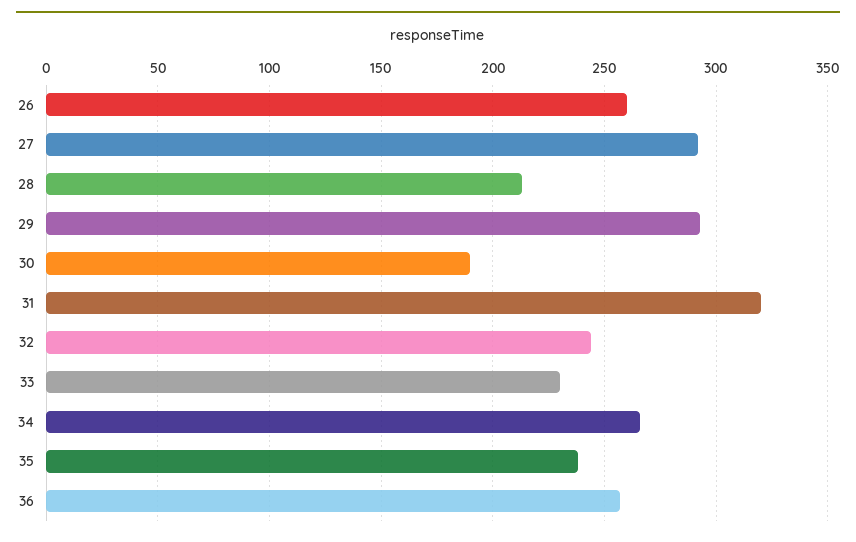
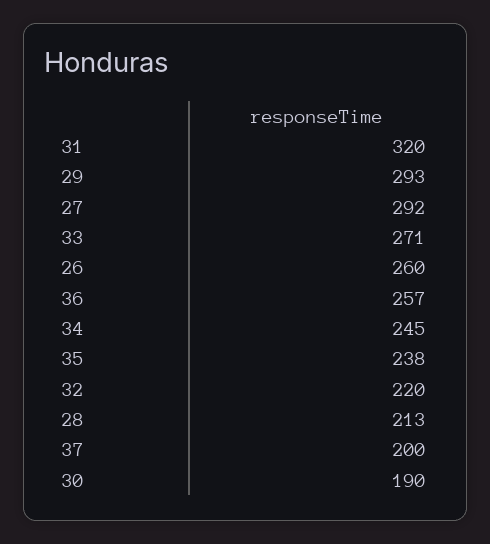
32: 245 -> 220
33: 230 -> 271
34: 265 -> 245
37: none -> 200

